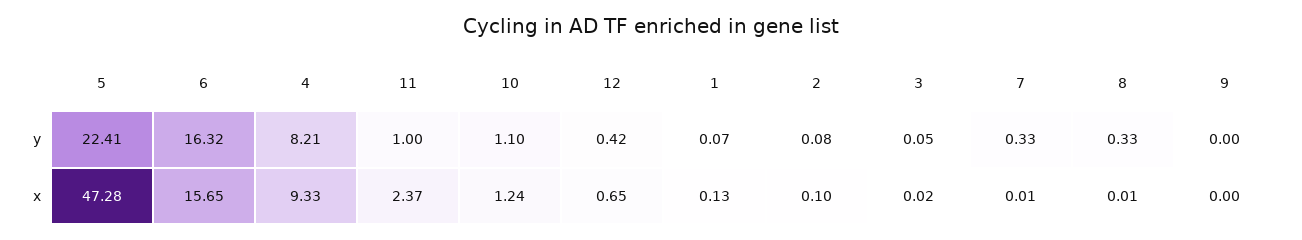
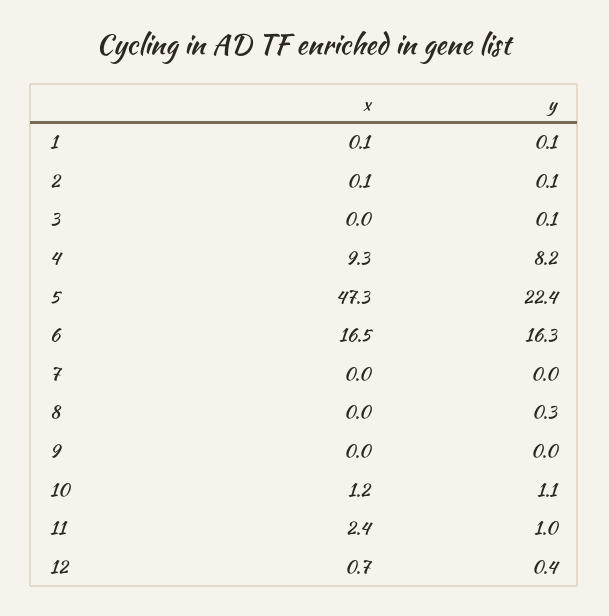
7, y: 0.33 -> 0
6, x: 15.65 -> 16.5

